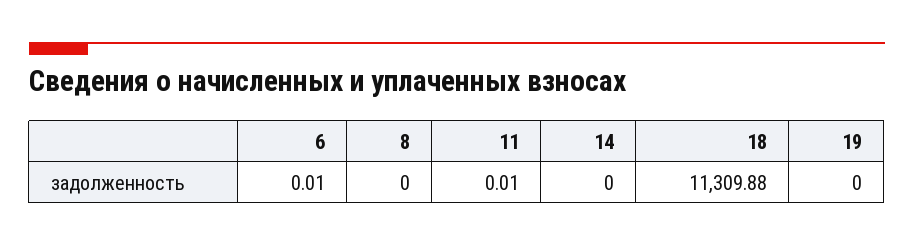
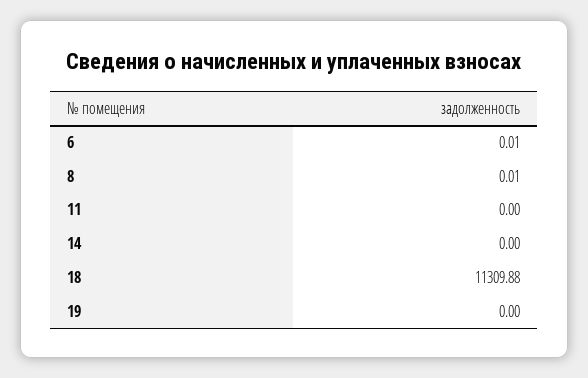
8: 0 -> 0.01
11: 0.01 -> 0

